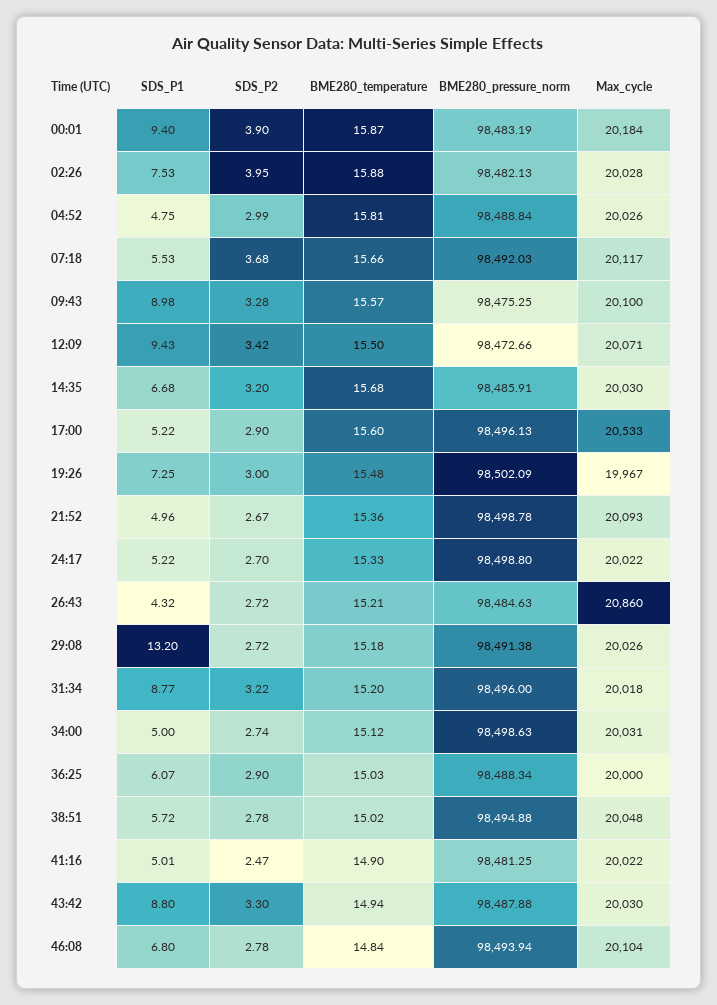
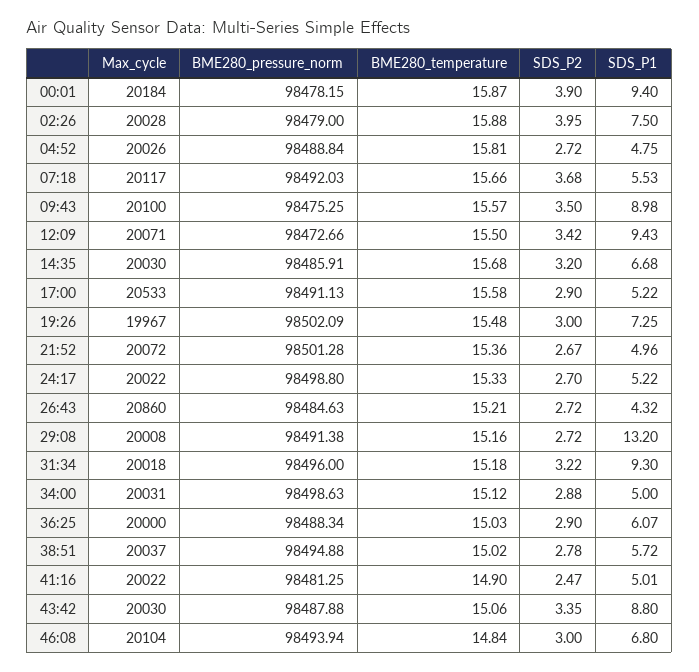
BME280_pressure_norm, 00:01: 98483.19 -> 98478.15
SDS_P1, 02:26: 7.53 -> 7.5
BME280_pressure_norm, 02:26: 98482.13 -> 98479
SDS_P2, 04:52: 2.99 -> 2.72
SDS_P2, 09:43: 3.28 -> 3.5
BME280_temperature, 17:00: 15.6 -> 15.58
BME280_pressure_norm, 17:00: 98496.13 -> 98491.13
BME280_pressure_norm, 21:52: 98498.78 -> 98501.28
Max_cycle, 21:52: 20093 -> 20072
BME280_temperature, 29:08: 15.18 -> 15.16
Max_cycle, 29:08: 20026 -> 20008
SDS_P1, 31:34: 8.77 -> 9.3
BME280_temperature, 31:34: 15.2 -> 15.18
SDS_P2, 34:00: 2.74 -> 2.88
Max_cycle, 38:51: 20048 -> 20037
SDS_P2, 43:42: 3.3 -> 3.35
BME280_temperature, 43:42: 14.94 -> 15.06
SDS_P2, 46:08: 2.78 -> 3

